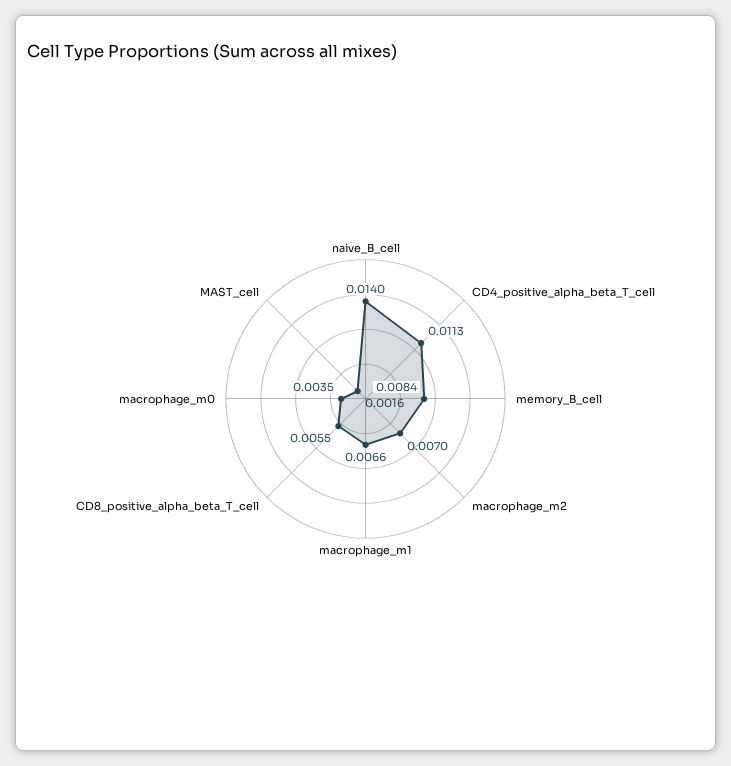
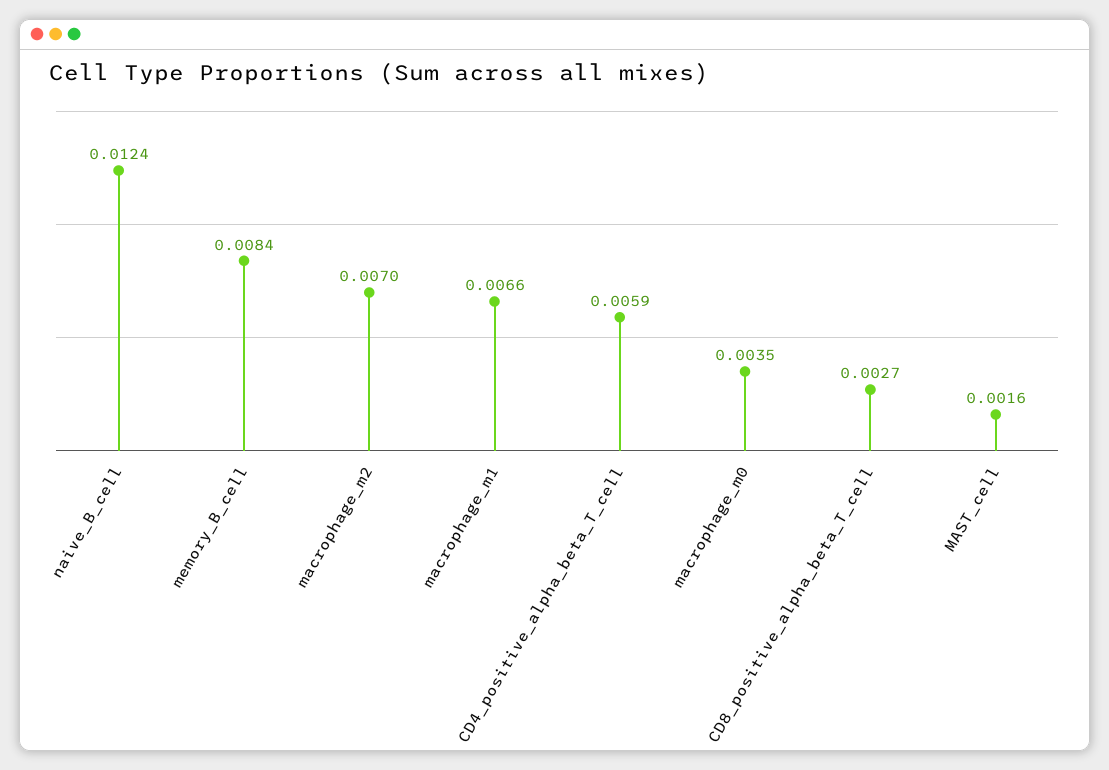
naive_B_cell: 0.014 -> 0.0124
CD4_positive_alpha_beta_T_cell: 0.0113 -> 0.0059
CD8_positive_alpha_beta_T_cell: 0.0055 -> 0.0027

